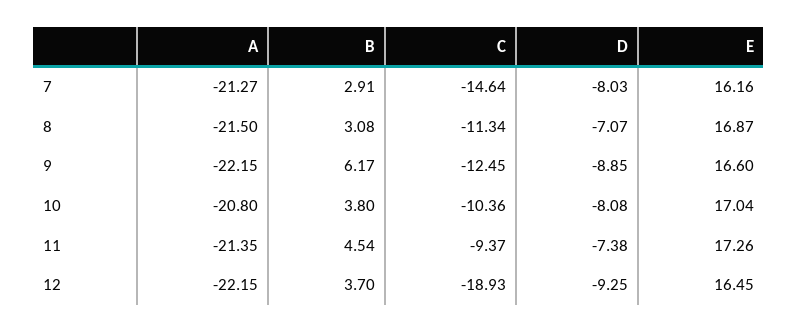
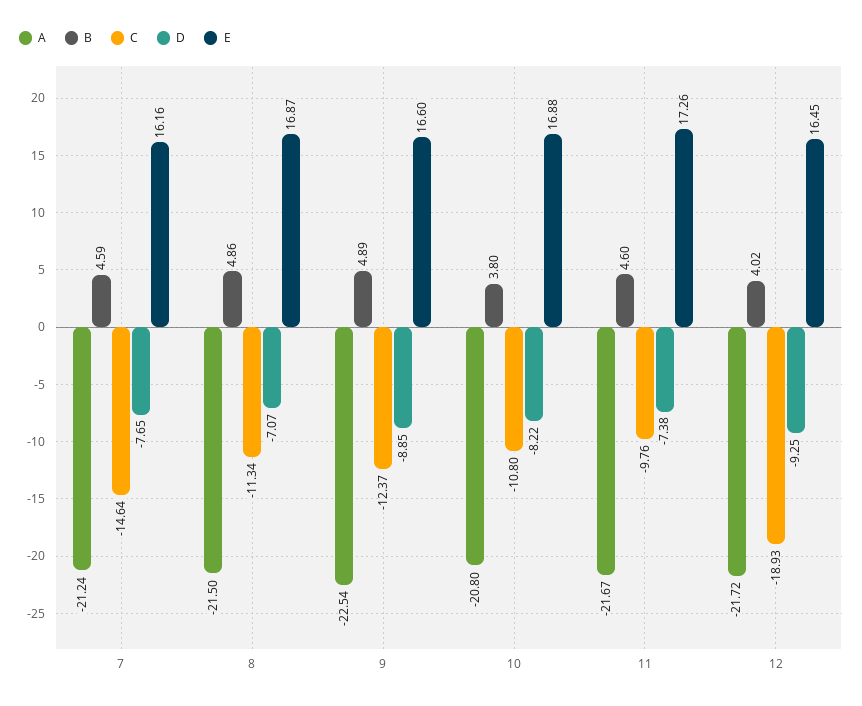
A, 7: -21.27 -> -21.24
B, 7: 2.91 -> 4.59
D, 7: -8.03 -> -7.65
B, 8: 3.08 -> 4.86
A, 9: -22.15 -> -22.54
B, 9: 6.17 -> 4.89
C, 9: -12.45 -> -12.37
C, 10: -10.36 -> -10.8
D, 10: -8.08 -> -8.22
E, 10: 17.04 -> 16.88
A, 11: -21.35 -> -21.67
B, 11: 4.54 -> 4.6
C, 11: -9.37 -> -9.76
A, 12: -22.15 -> -21.72
B, 12: 3.7 -> 4.02

